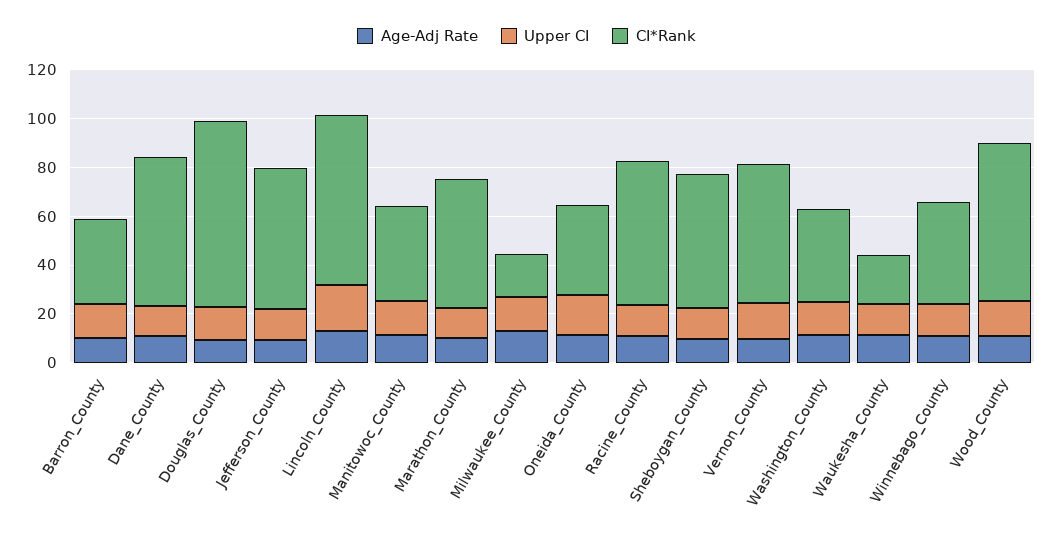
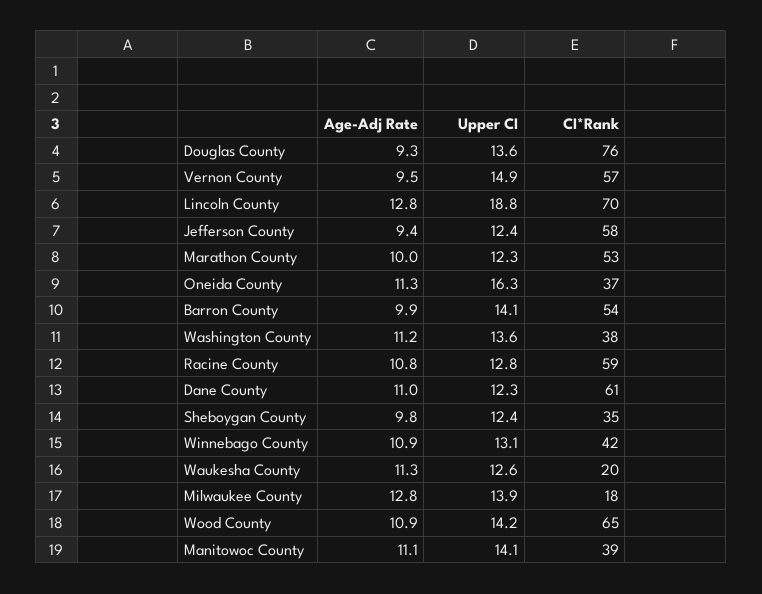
CI*Rank, Barron_County: 35 -> 54
CI*Rank, Sheboygan_County: 55 -> 35

